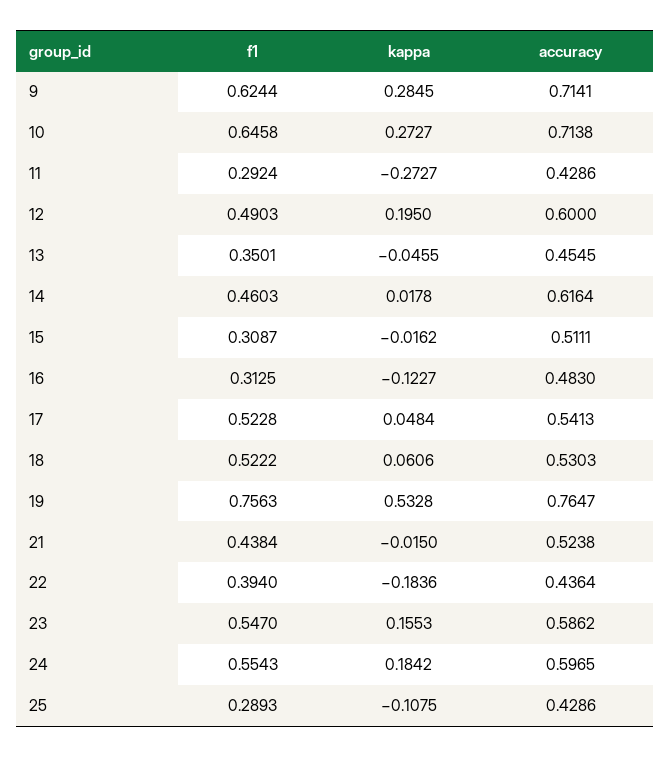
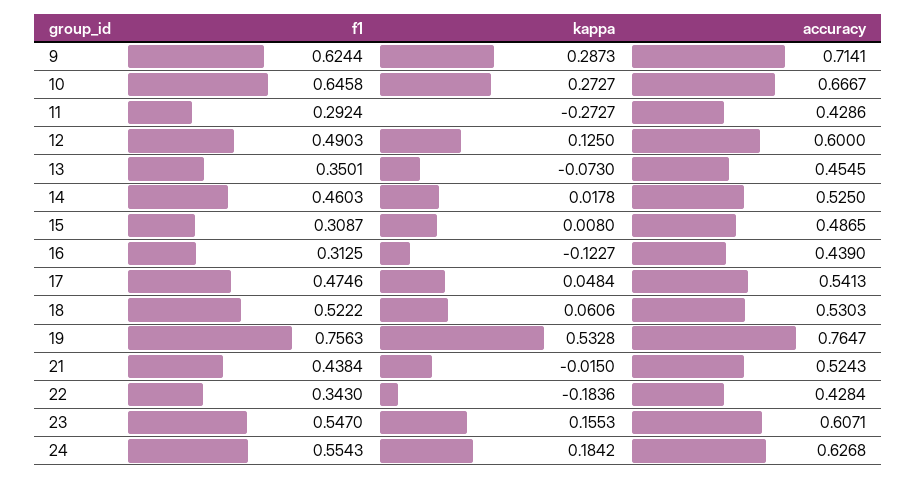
kappa, 9: 0.2845 -> 0.2873
accuracy, 10: 0.7138 -> 0.6667
kappa, 12: 0.195 -> 0.125
kappa, 13: -0.0455 -> -0.073
accuracy, 14: 0.6164 -> 0.525
kappa, 15: -0.0162 -> 0.008
accuracy, 15: 0.5111 -> 0.4865
accuracy, 16: 0.483 -> 0.439
f1, 17: 0.5228 -> 0.4746
accuracy, 21: 0.5238 -> 0.5243
f1, 22: 0.394 -> 0.343
accuracy, 22: 0.4364 -> 0.4284
accuracy, 23: 0.5862 -> 0.6071
accuracy, 24: 0.5965 -> 0.6268
f1, 25: 0.2893 -> none
kappa, 25: -0.1075 -> none
accuracy, 25: 0.4286 -> none

